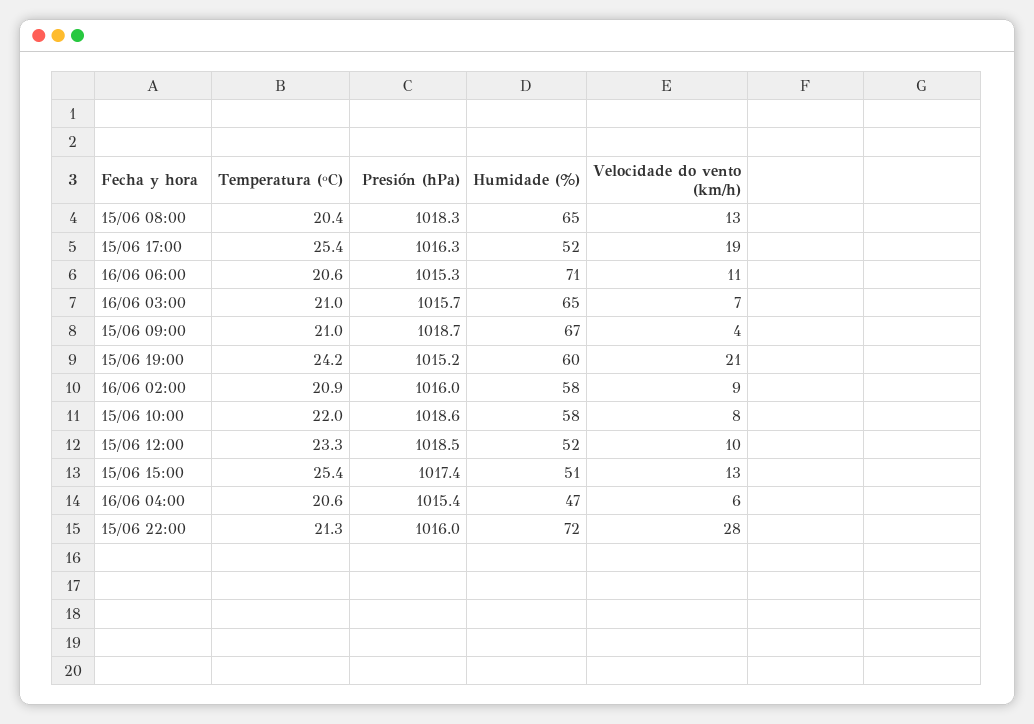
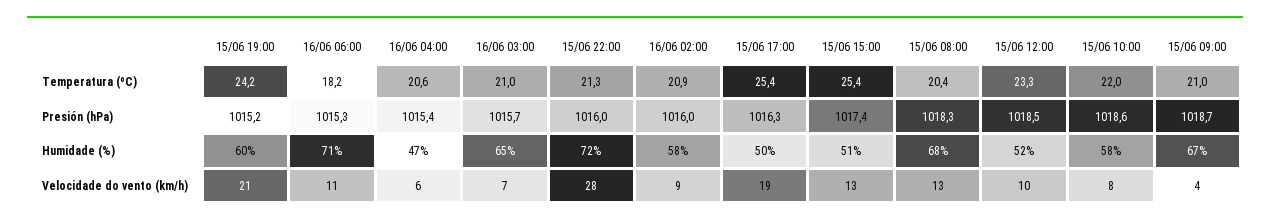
Humidade (%), 15/06 08:00: 65 -> 68
Humidade (%), 15/06 17:00: 52 -> 50
Temperatura (ºC), 16/06 06:00: 20.6 -> 18.2

